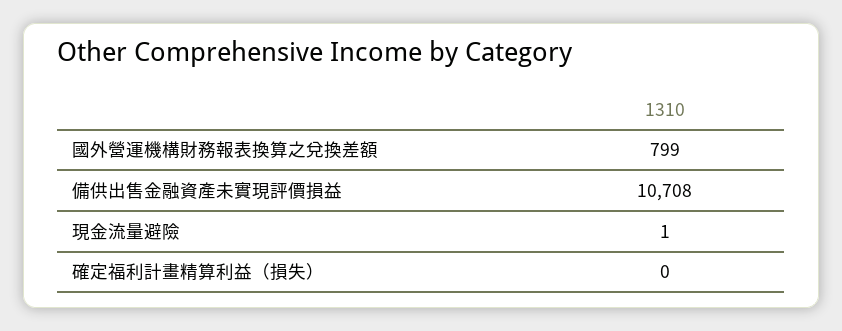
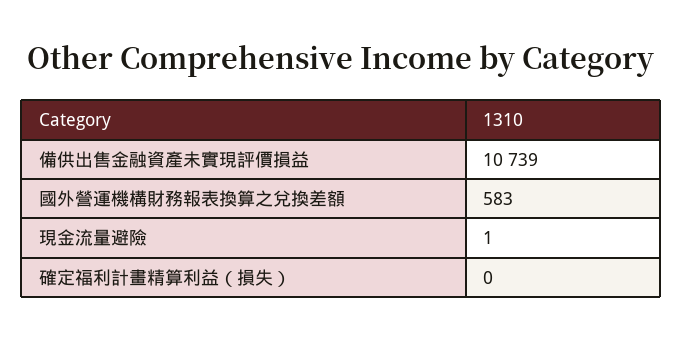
國外營運機構財務報表換算之兌換差額: 799 -> 583
備供出售金融資產未實現評價損益: 10708 -> 10739

